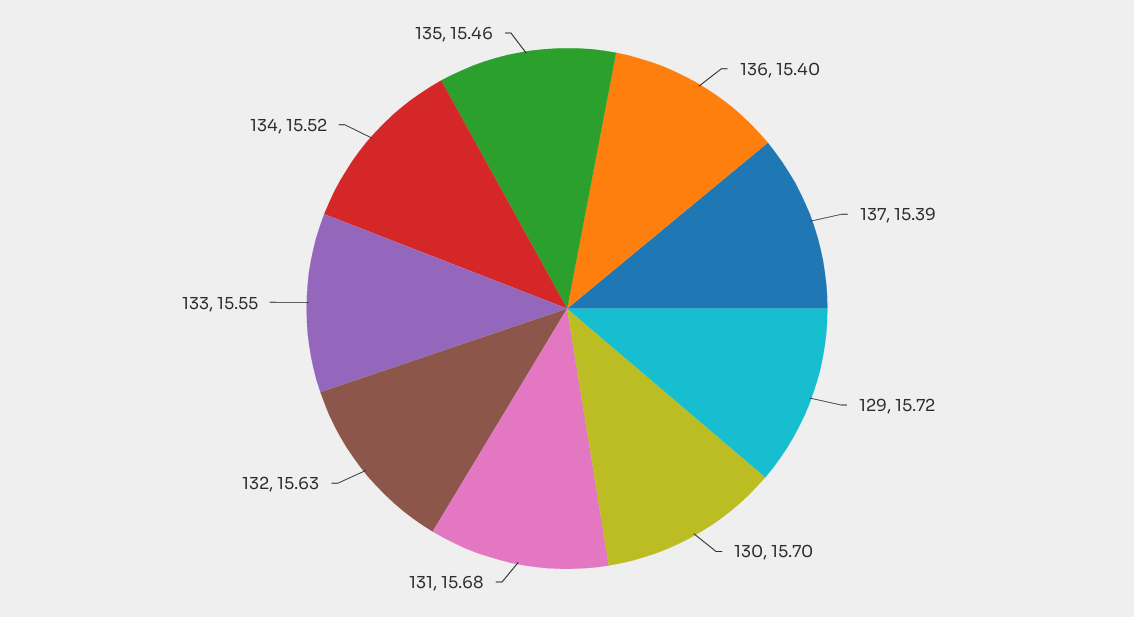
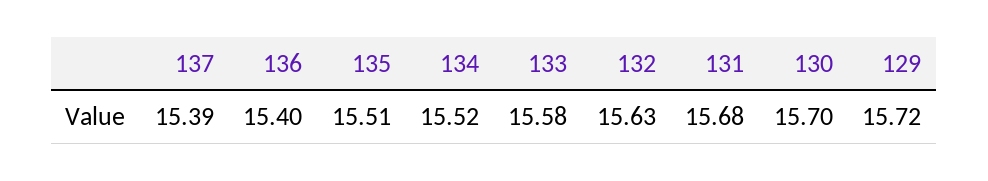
133: 15.55 -> 15.58
135: 15.46 -> 15.51

